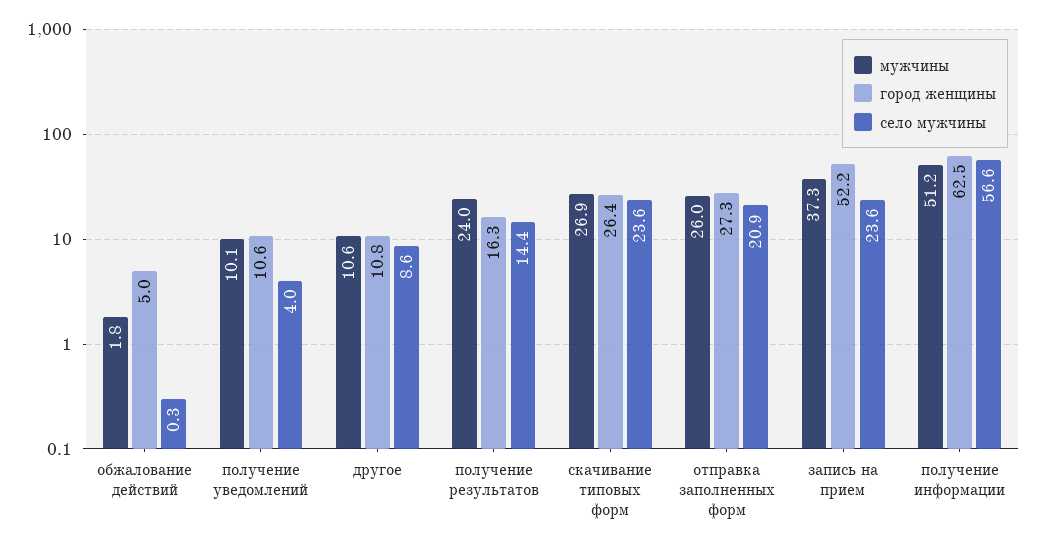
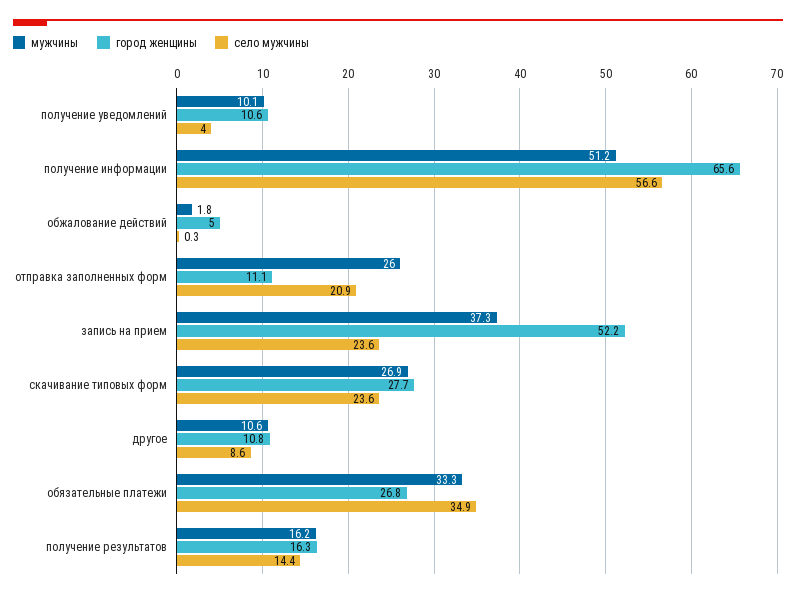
мужчины, получение результатов: 24 -> 16.2
город женщины, скачивание типовых форм: 26.4 -> 27.7
город женщины, отправка заполненных форм: 27.3 -> 11.1
город женщины, получение информации: 62.5 -> 65.6
мужчины, обязательные платежи: none -> 33.3
город женщины, обязательные платежи: none -> 26.8
село мужчины, обязательные платежи: none -> 34.9

